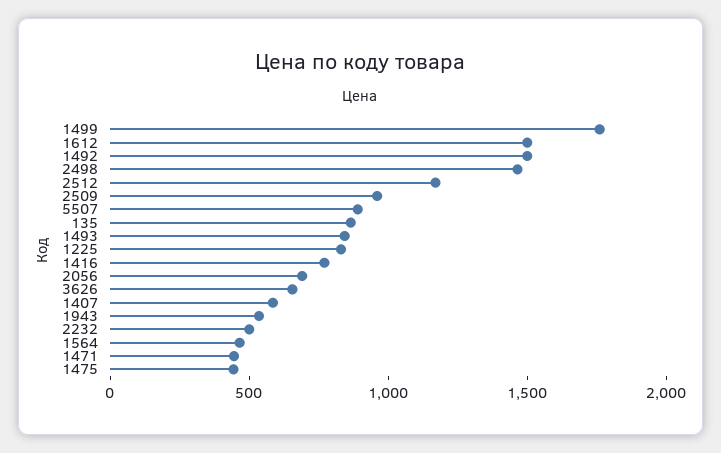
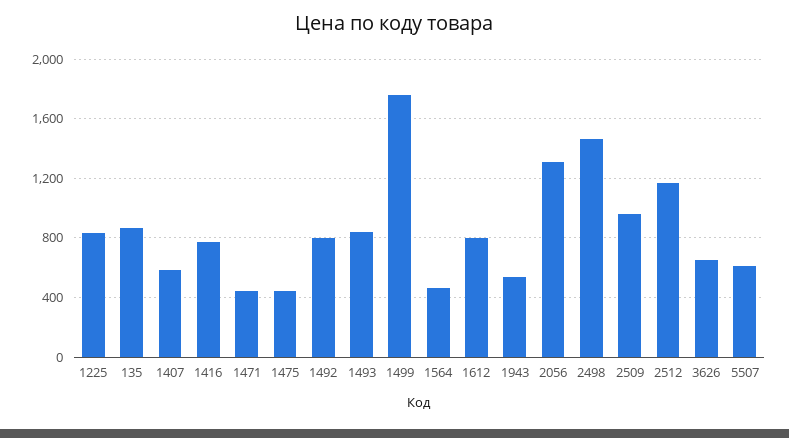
1612: 1500 -> 800
1492: 1500 -> 800
5507: 900 -> 600
2056: 700 -> 1300
2232: 500 -> none

